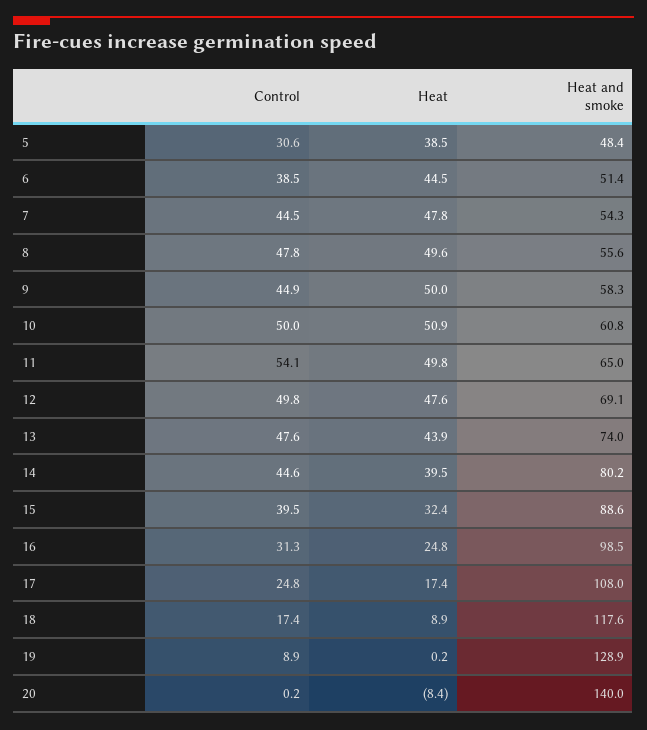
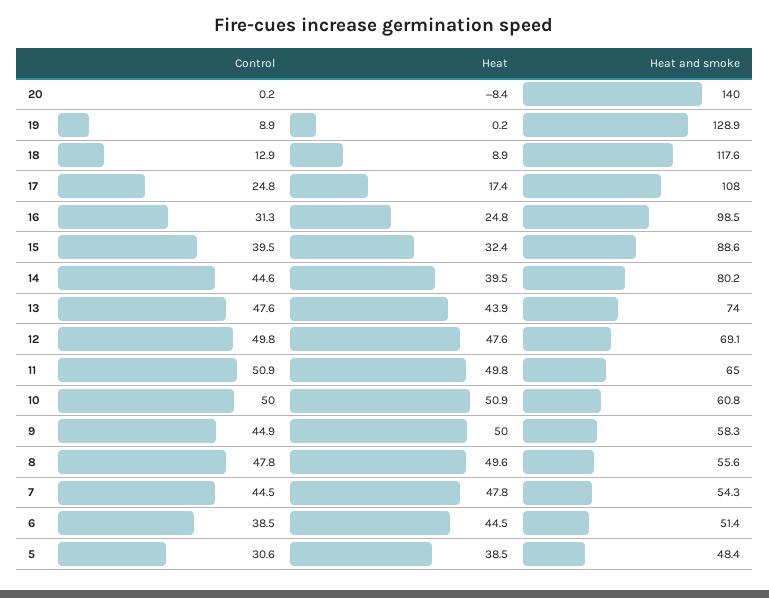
Control, 11: 54.1 -> 50.9
Control, 18: 17.4 -> 12.9

